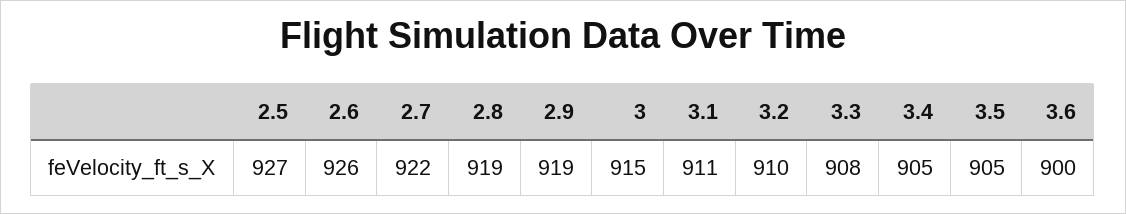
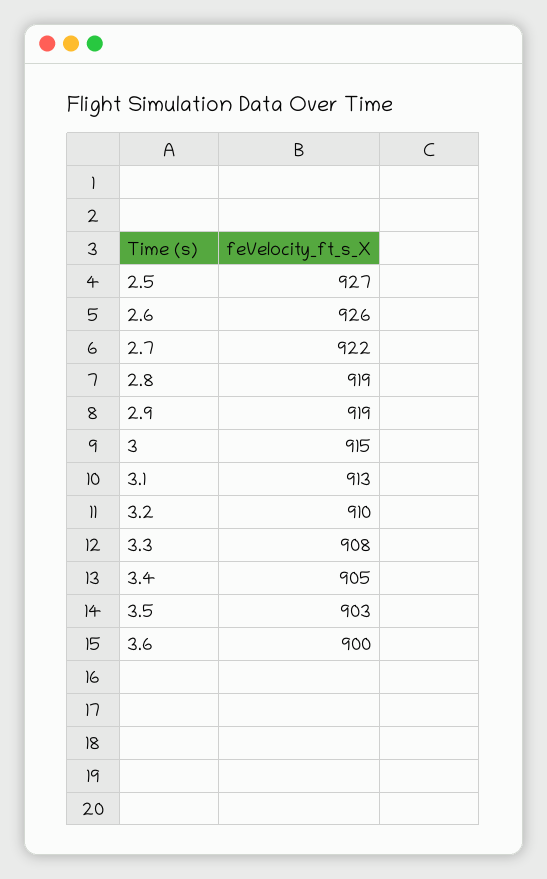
3.1: 911 -> 913
3.5: 905 -> 903

